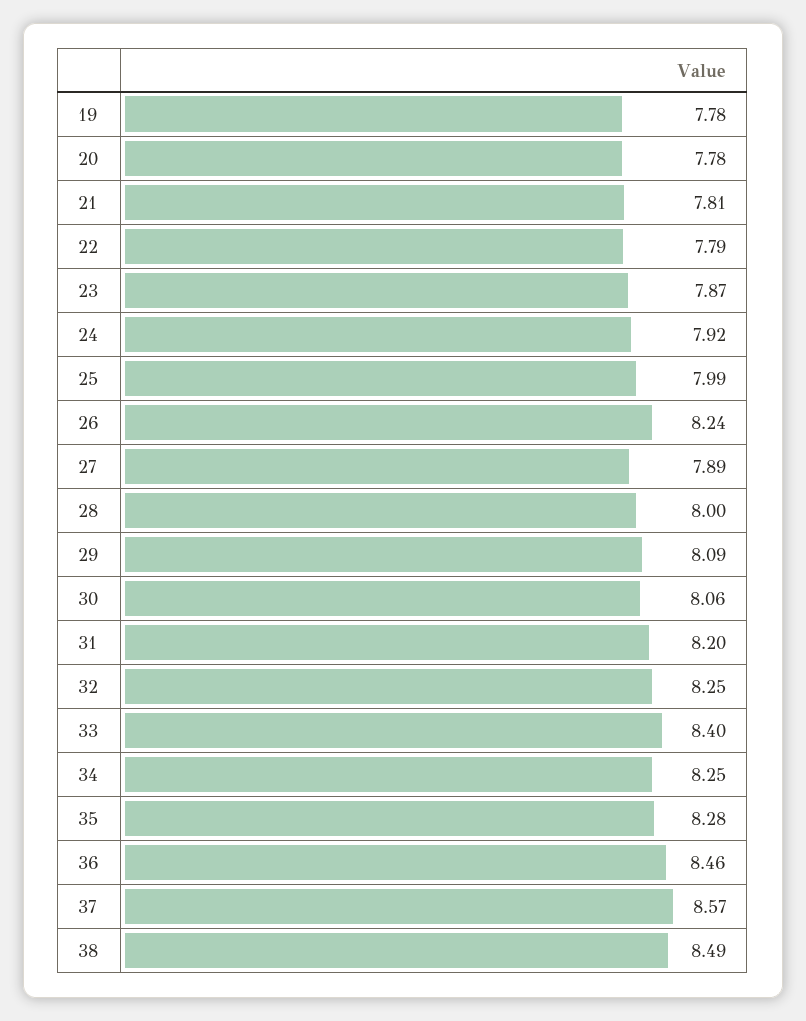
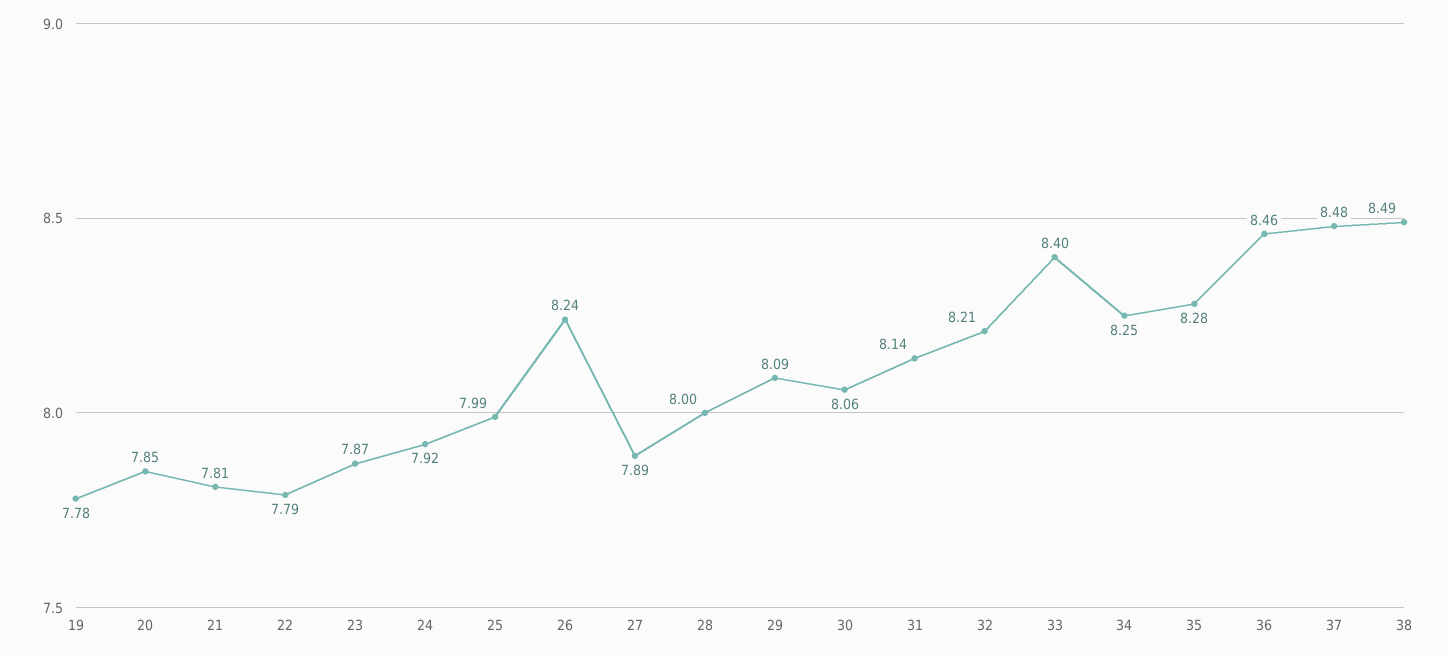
20: 7.78 -> 7.85
31: 8.2 -> 8.14
32: 8.25 -> 8.21
37: 8.57 -> 8.48

